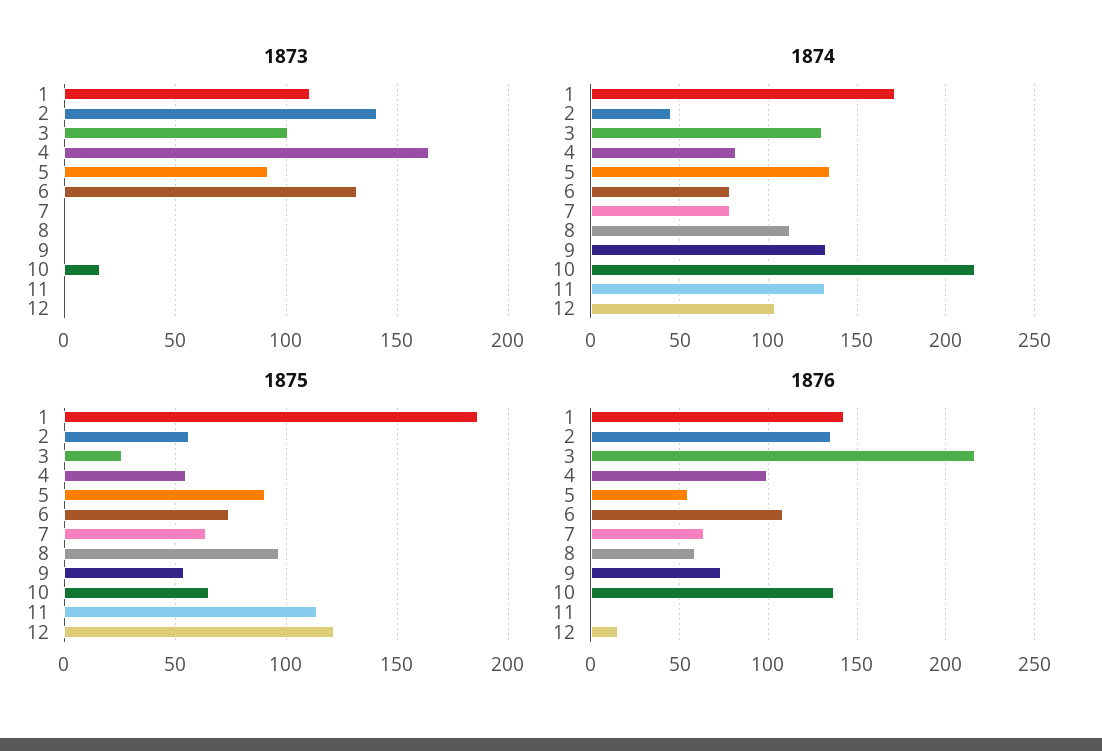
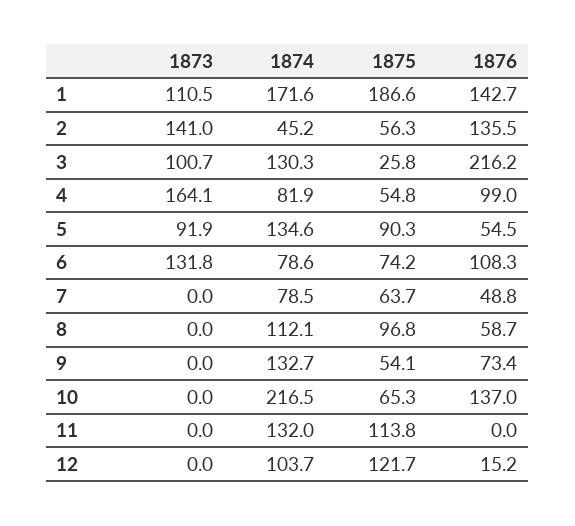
1873, 10: 15 -> 0
1876, 7: 65 -> 48.8

